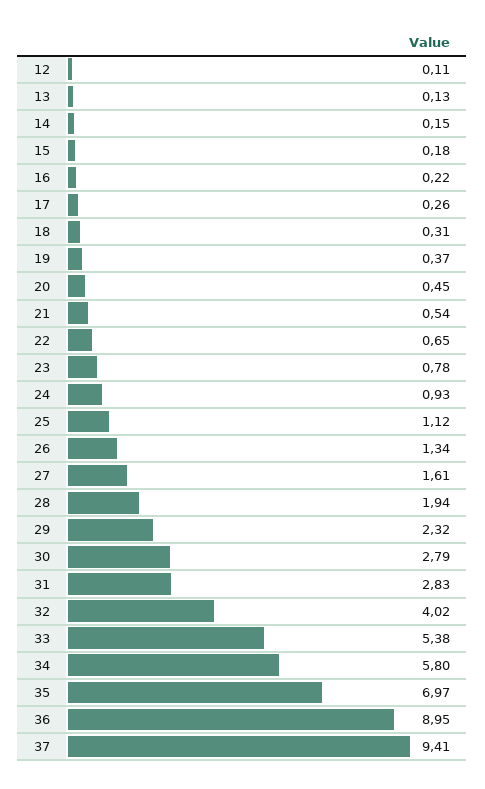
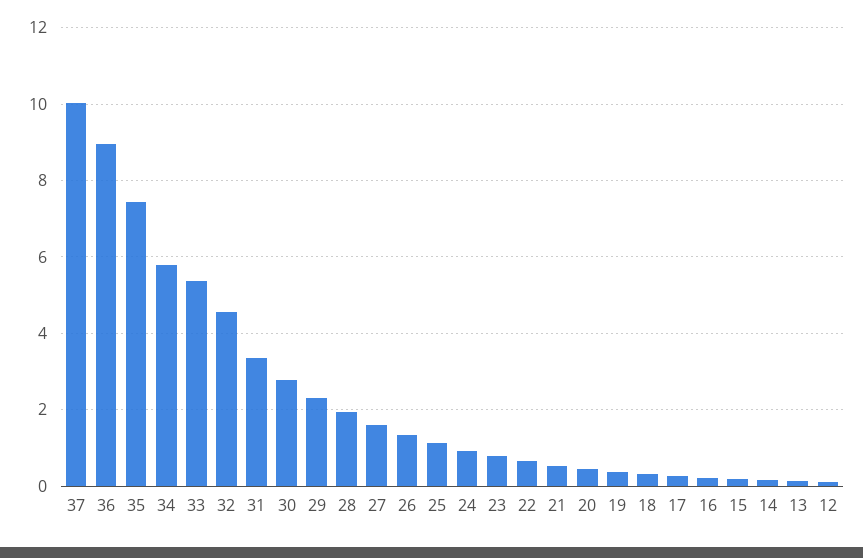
31: 2.83 -> 3.4
32: 4.02 -> 4.6
35: 6.97 -> 7.4
37: 9.41 -> 10

